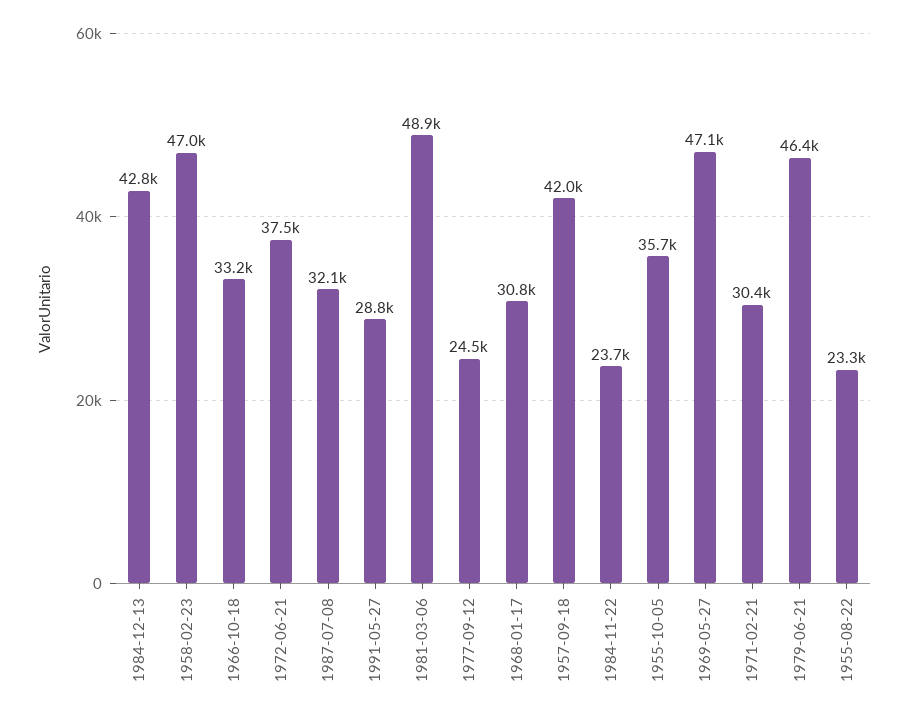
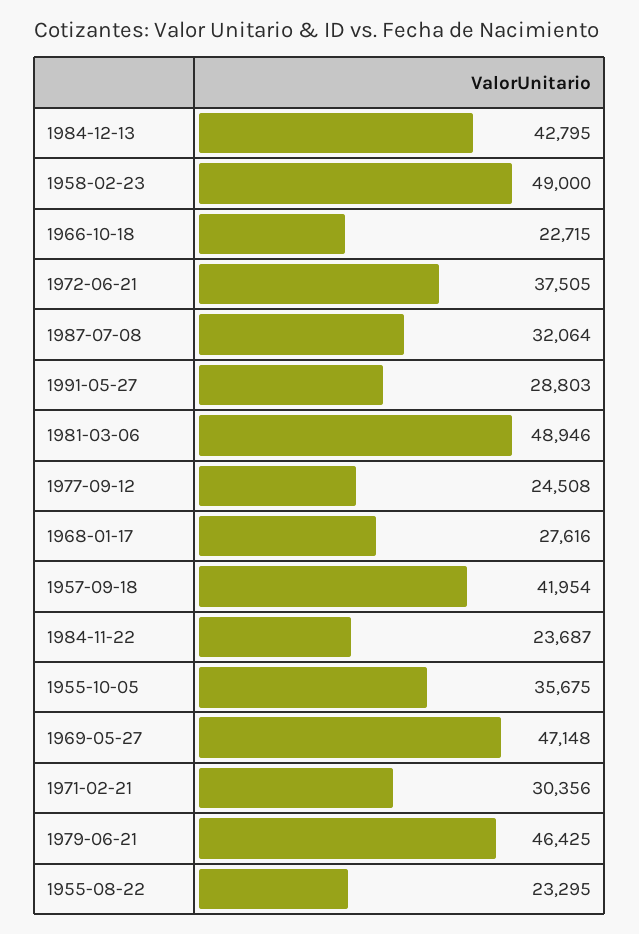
1958-02-23: 47000 -> 49000
1966-10-18: 33200 -> 22715
1968-01-17: 30800 -> 27616

